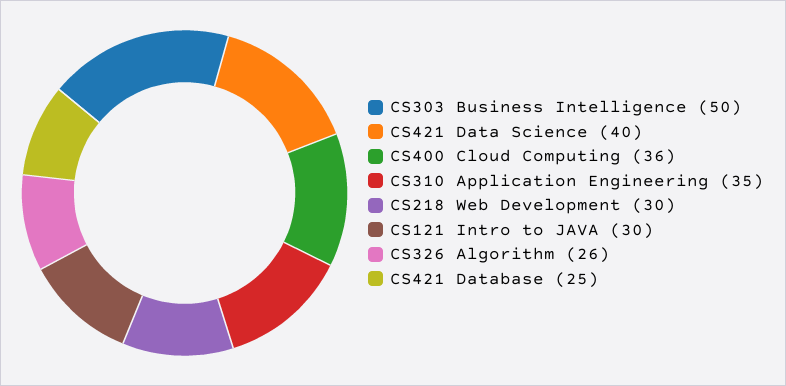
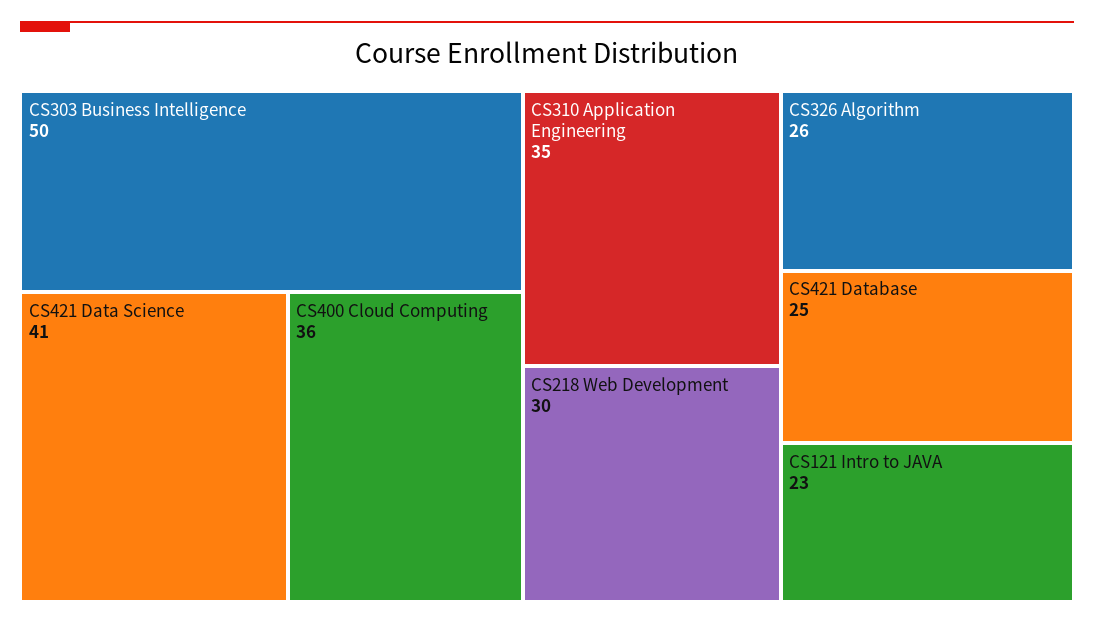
CS421 Data Science: 40 -> 41
CS121 Intro to JAVA: 30 -> 23

